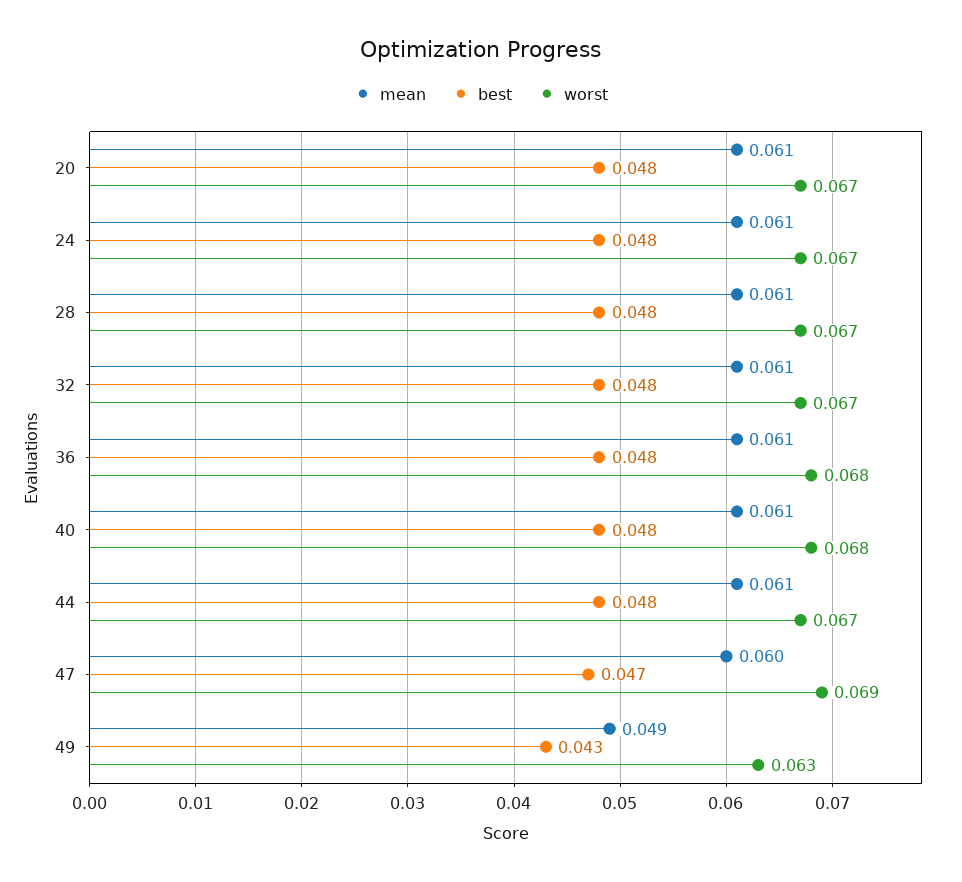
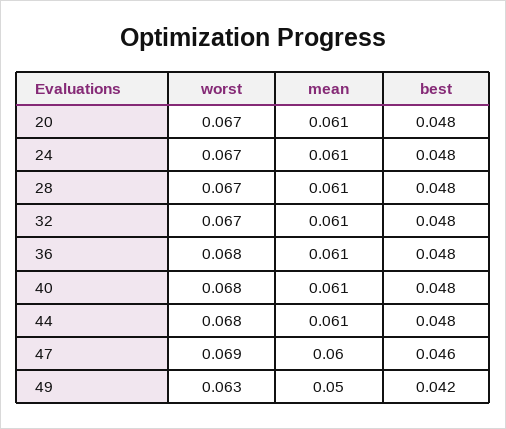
worst, 44: 0.067 -> 0.068
best, 47: 0.047 -> 0.046
mean, 49: 0.049 -> 0.05
best, 49: 0.043 -> 0.042

